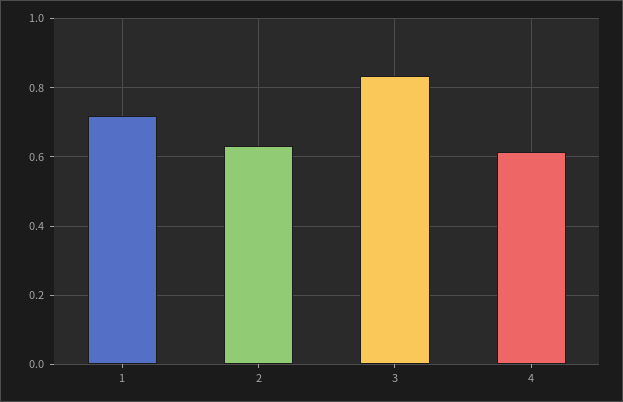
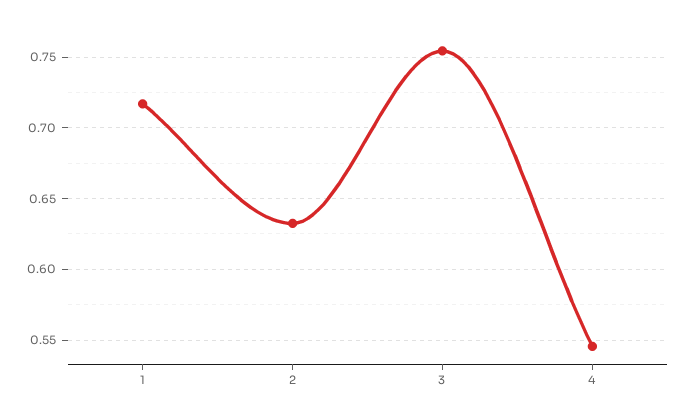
3: 0.84 -> 0.755
4: 0.62 -> 0.545

